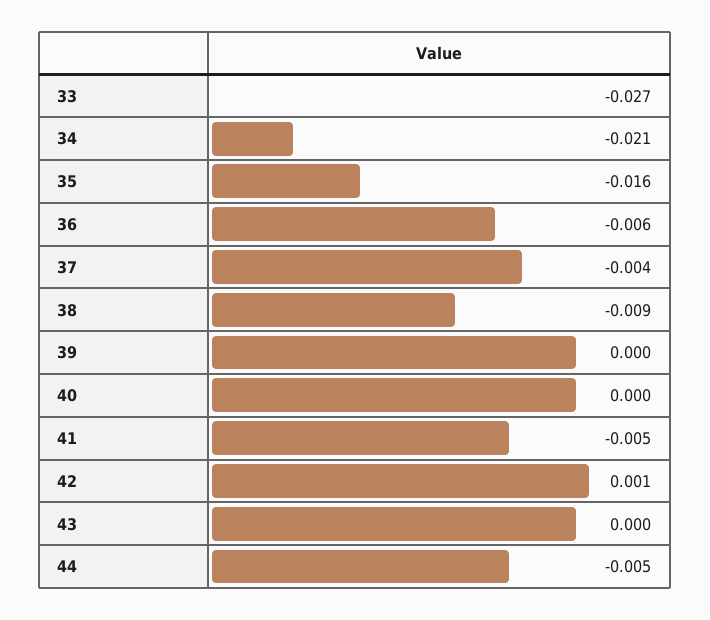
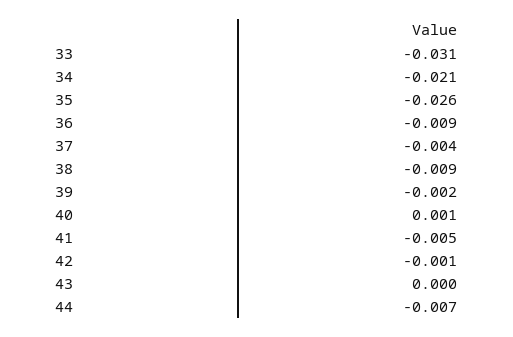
33: -0.027 -> -0.031
35: -0.016 -> -0.026
36: -0.006 -> -0.009
39: 0 -> -0.002
40: 0 -> 0.001
42: 0.001 -> -0.001
44: -0.005 -> -0.007

